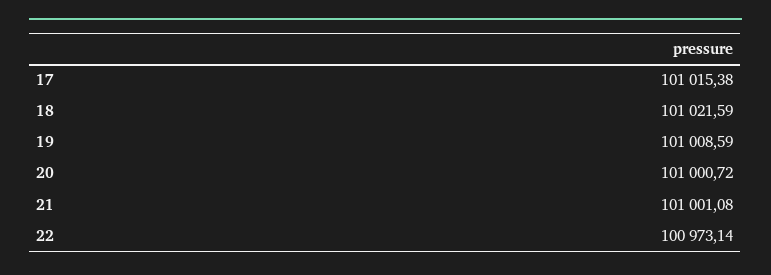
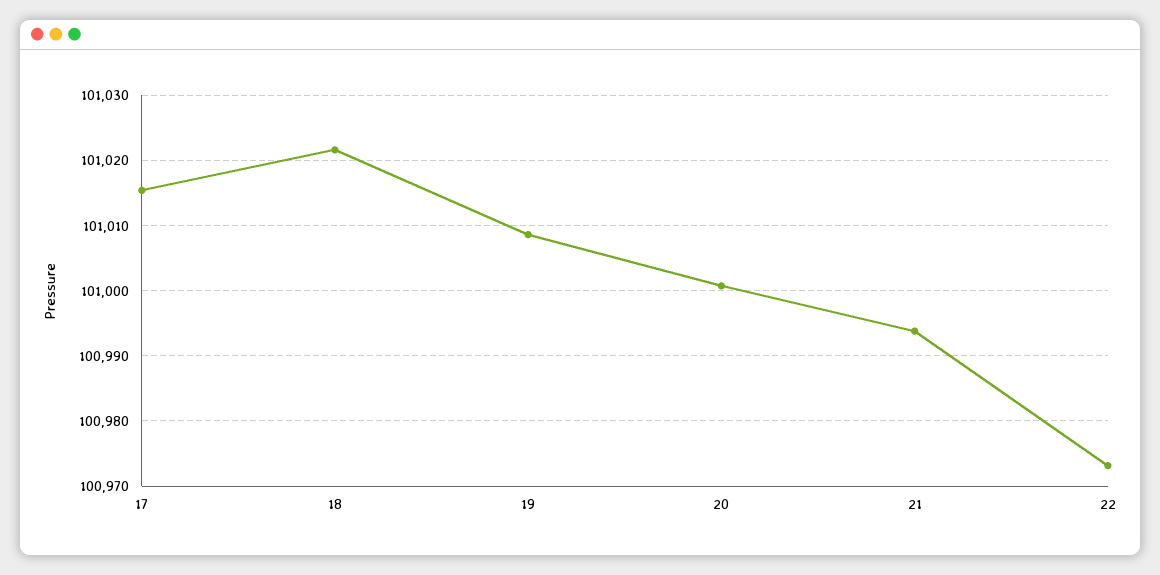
21: 101001.08 -> 100994

